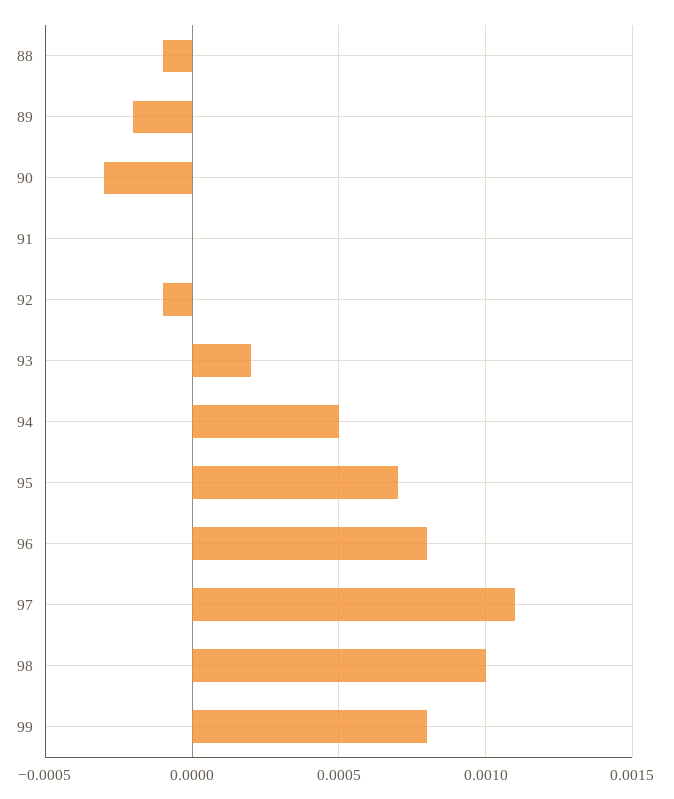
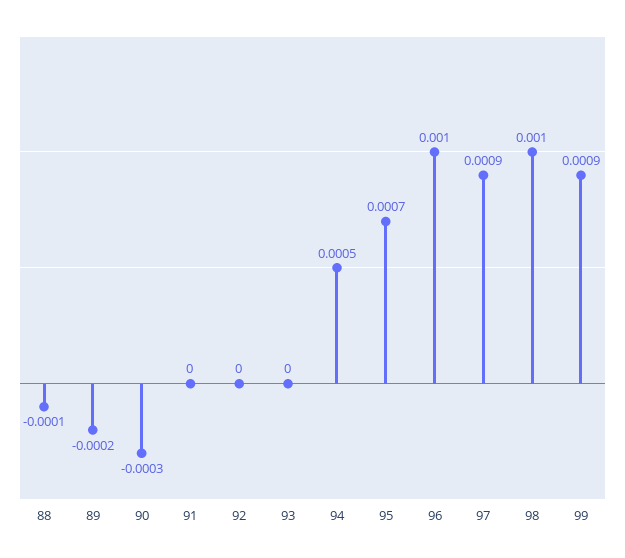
92: -0.0001 -> 0
93: 0.0002 -> 0
96: 0.0008 -> 0.001
97: 0.0011 -> 0.0009
99: 0.0008 -> 0.0009

